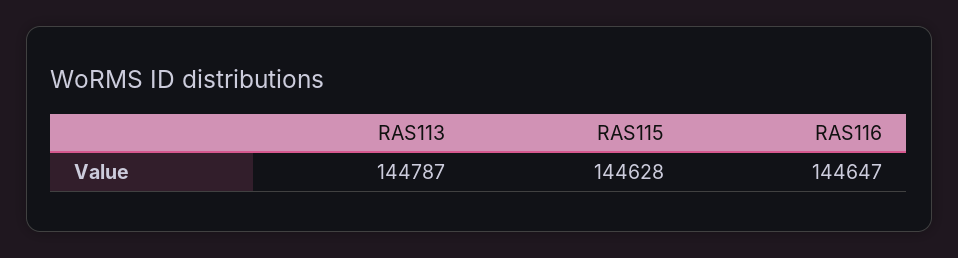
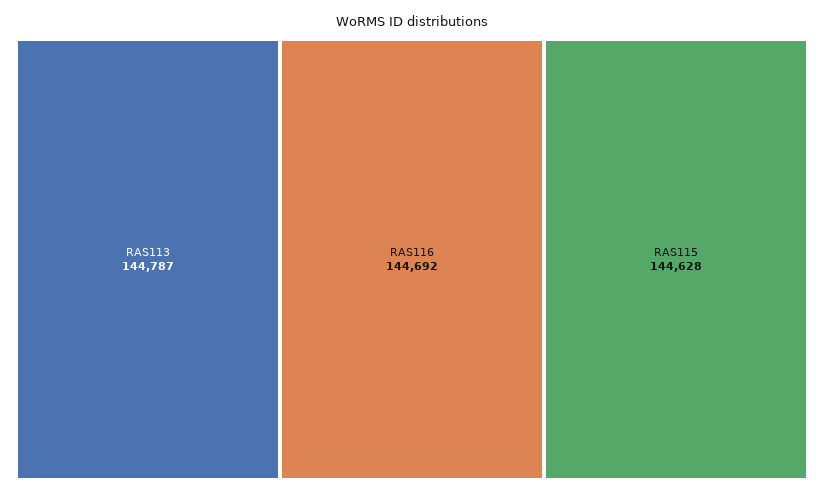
RAS116: 144647 -> 144692

